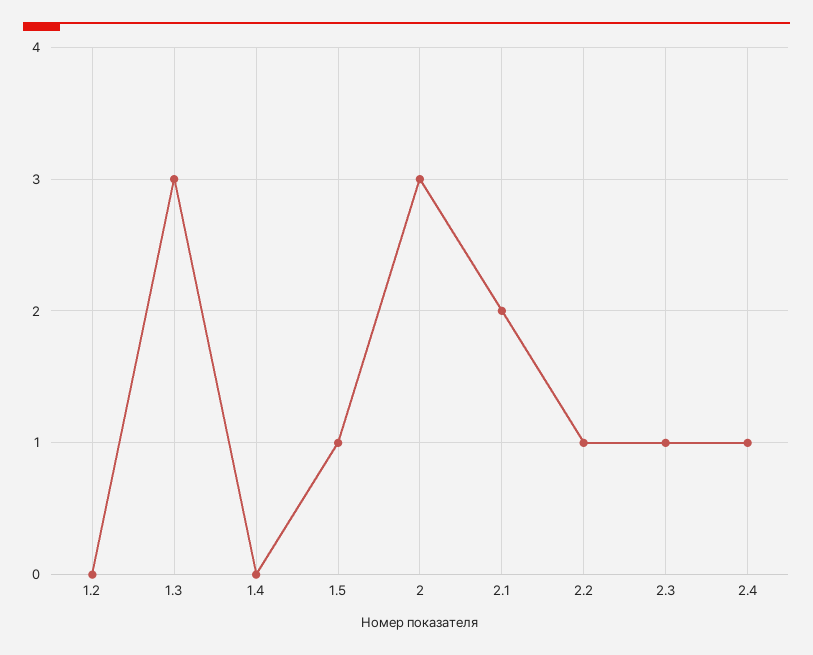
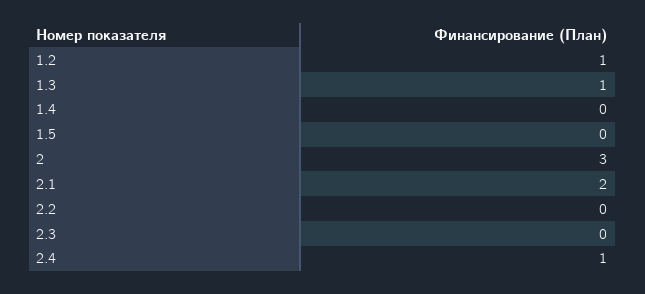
1.2: 0 -> 1
1.3: 3 -> 1
1.5: 1 -> 0
2.2: 1 -> 0
2.3: 1 -> 0

